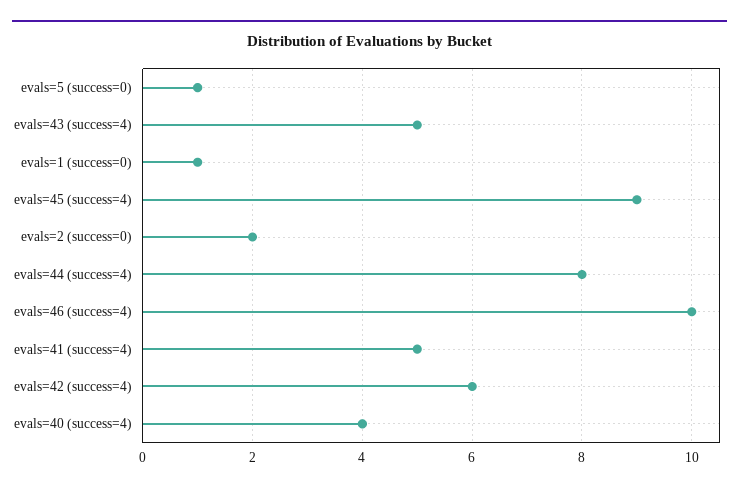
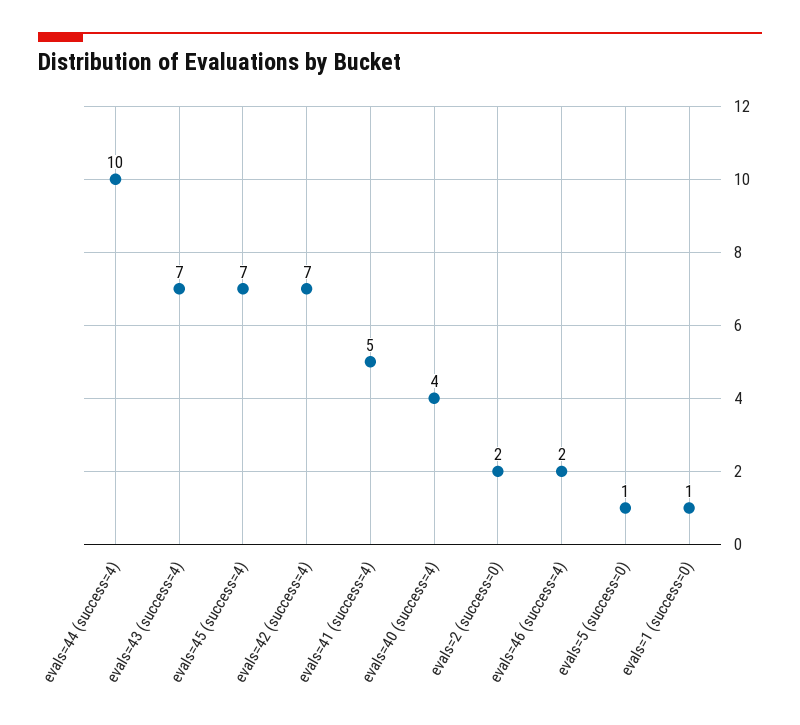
evals=43 (success=4): 5 -> 7
evals=45 (success=4): 9 -> 7
evals=44 (success=4): 8 -> 10
evals=46 (success=4): 10 -> 2
evals=42 (success=4): 6 -> 7

